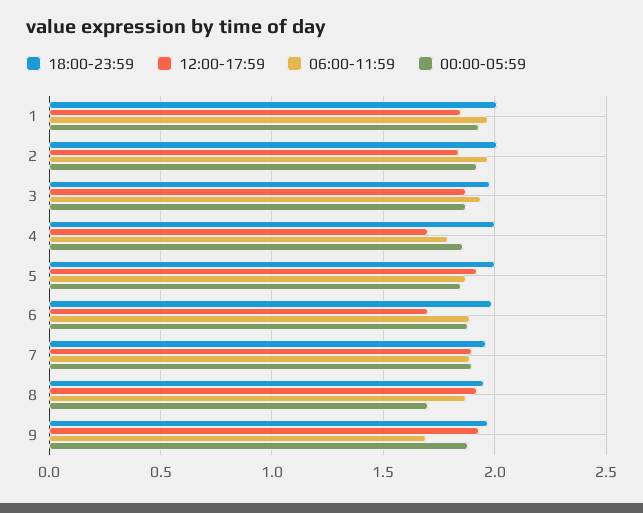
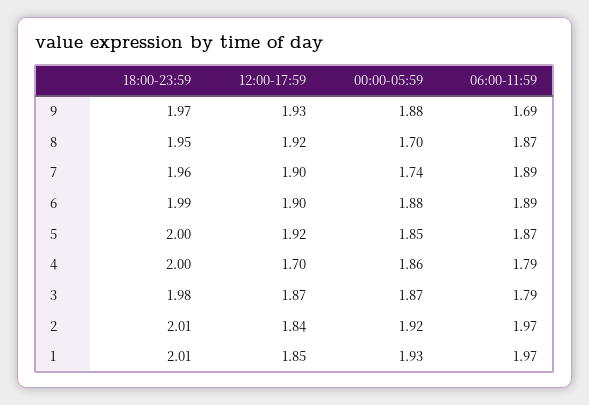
06:00-11:59, 3: 1.95 -> 1.79
12:00-17:59, 6: 1.7 -> 1.9
00:00-05:59, 7: 1.9 -> 1.74

